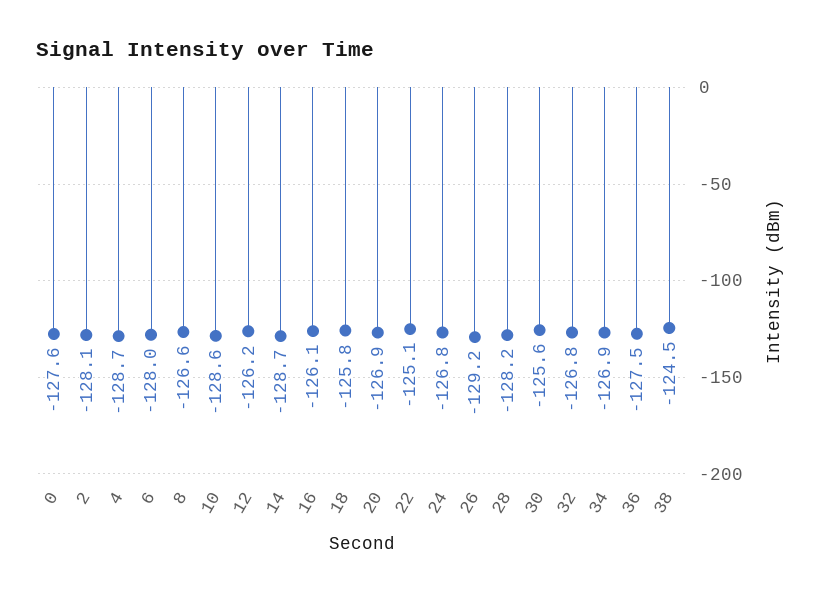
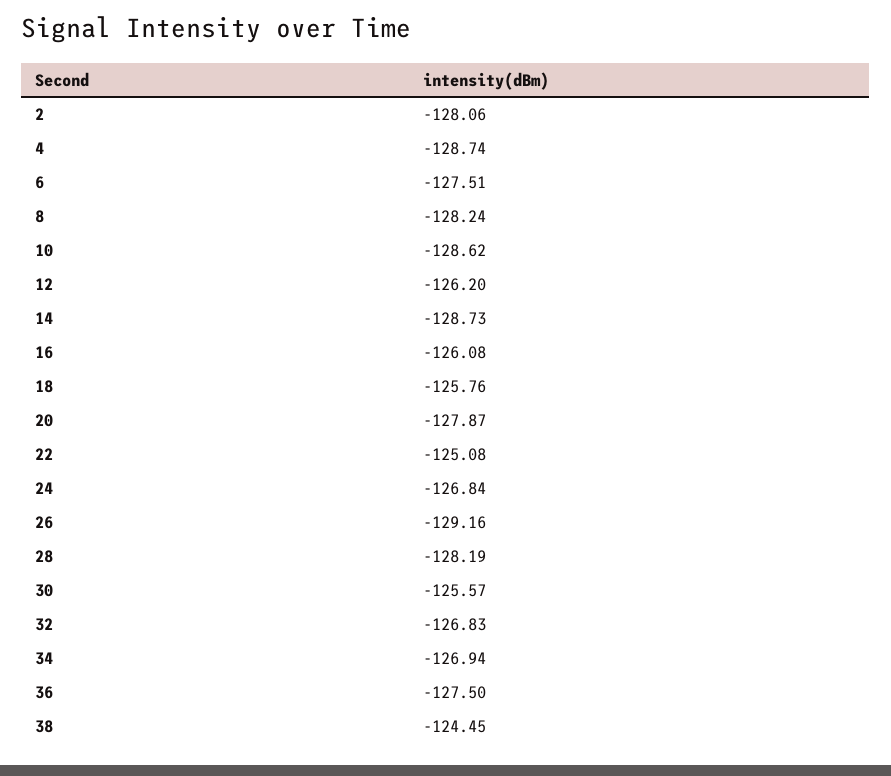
0: -127.6 -> none
6: -128 -> -127.51
8: -126.6 -> -128.24
20: -126.9 -> -127.87

